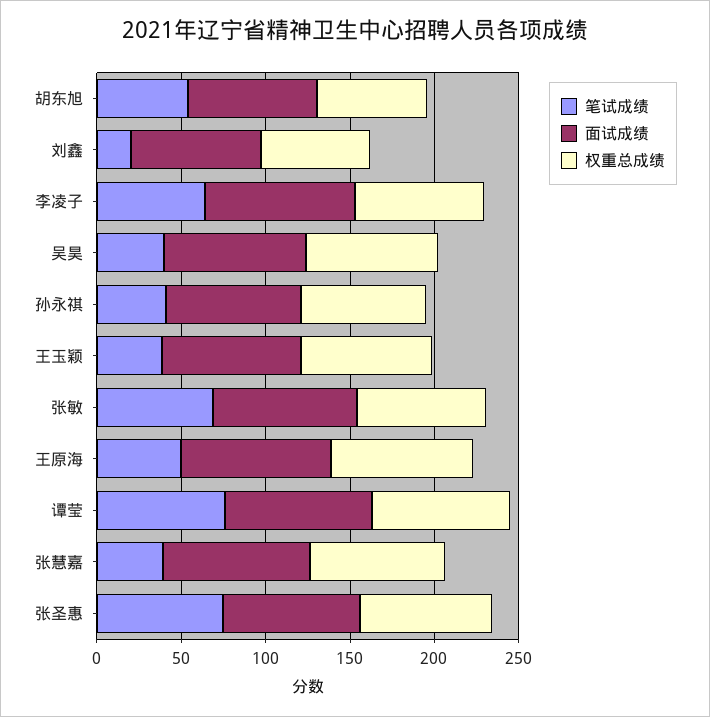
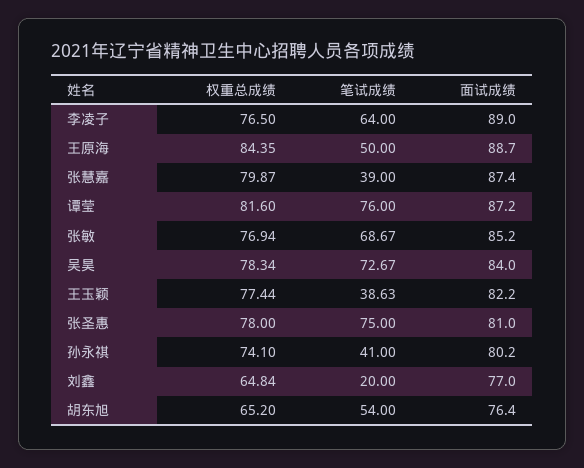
笔试成绩, 吴昊: 40 -> 72.67

